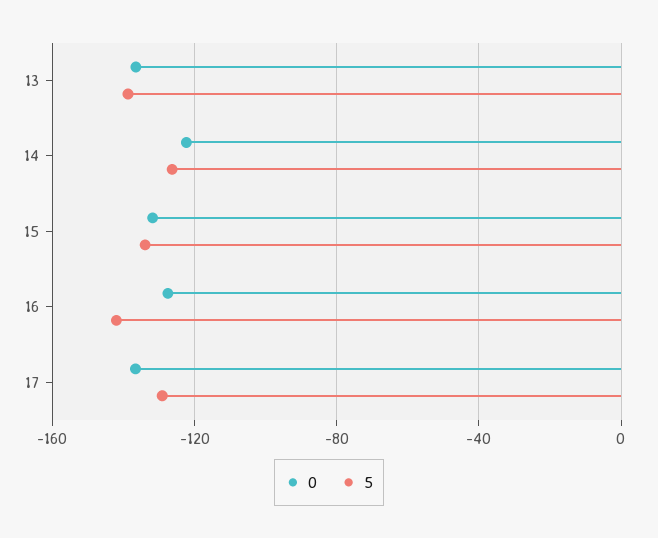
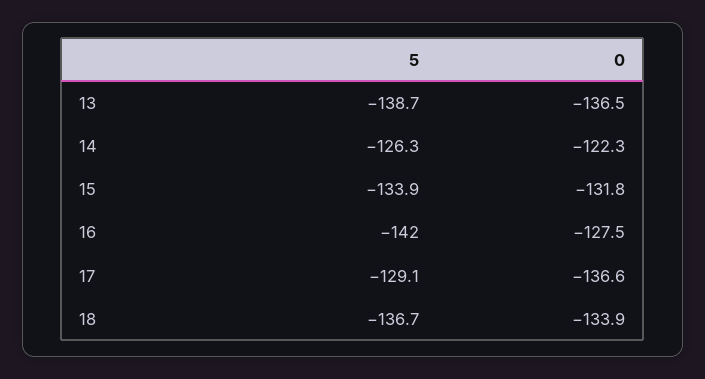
5, 18: none -> -136.7
0, 18: none -> -133.9

